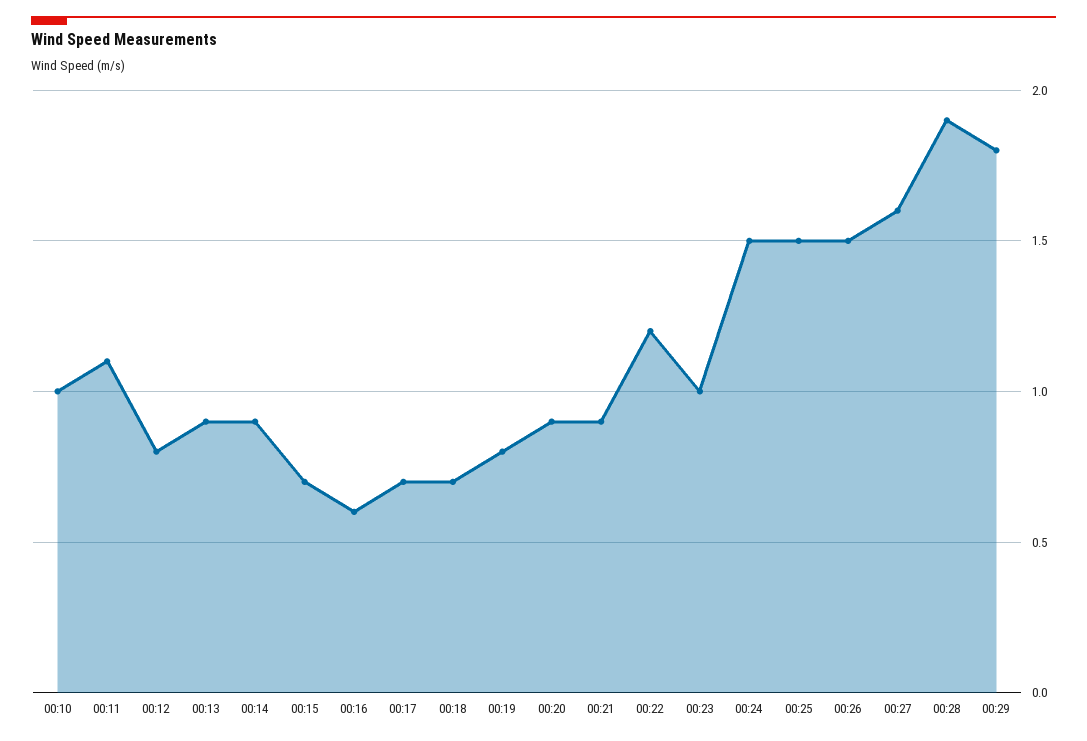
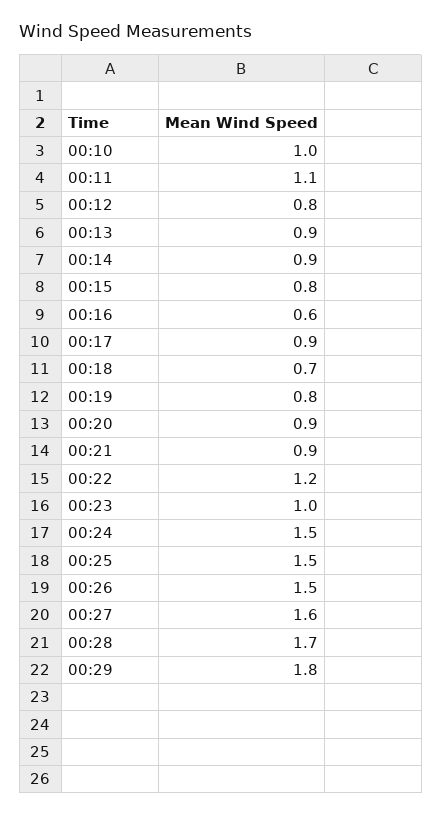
00:15: 0.7 -> 0.8
00:17: 0.7 -> 0.9
00:28: 1.9 -> 1.7

